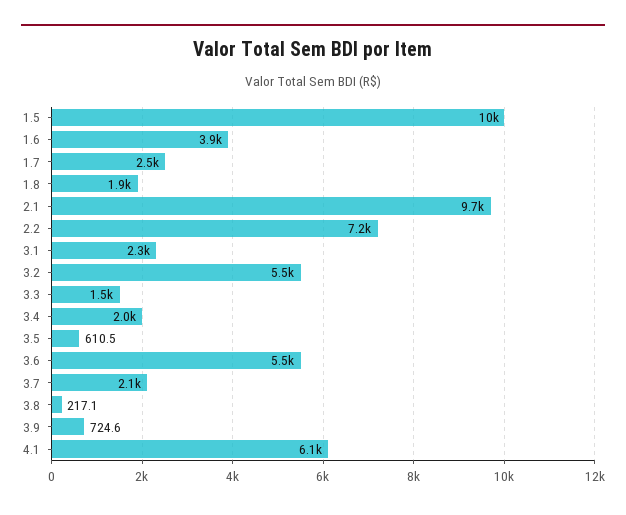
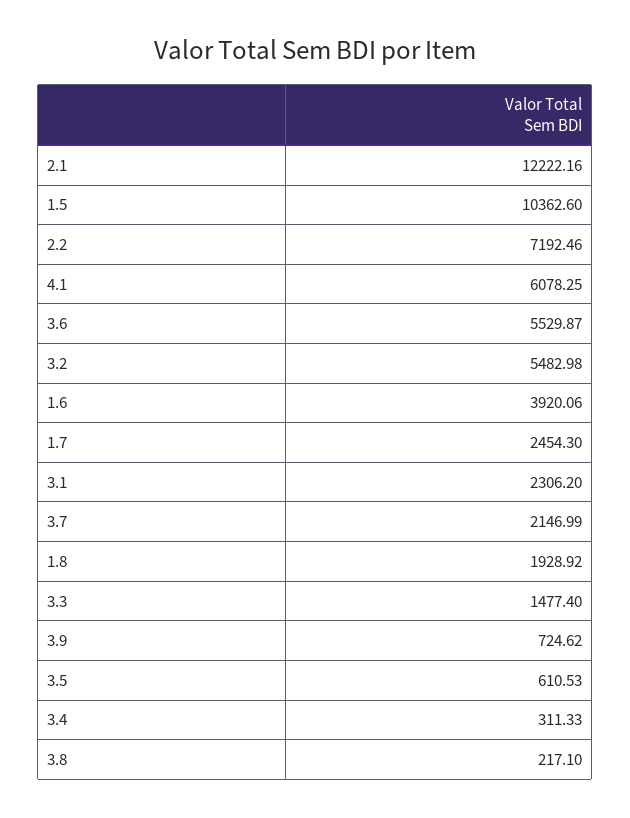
2.1: 9700 -> 12222.16
3.4: 2000 -> 311.33

